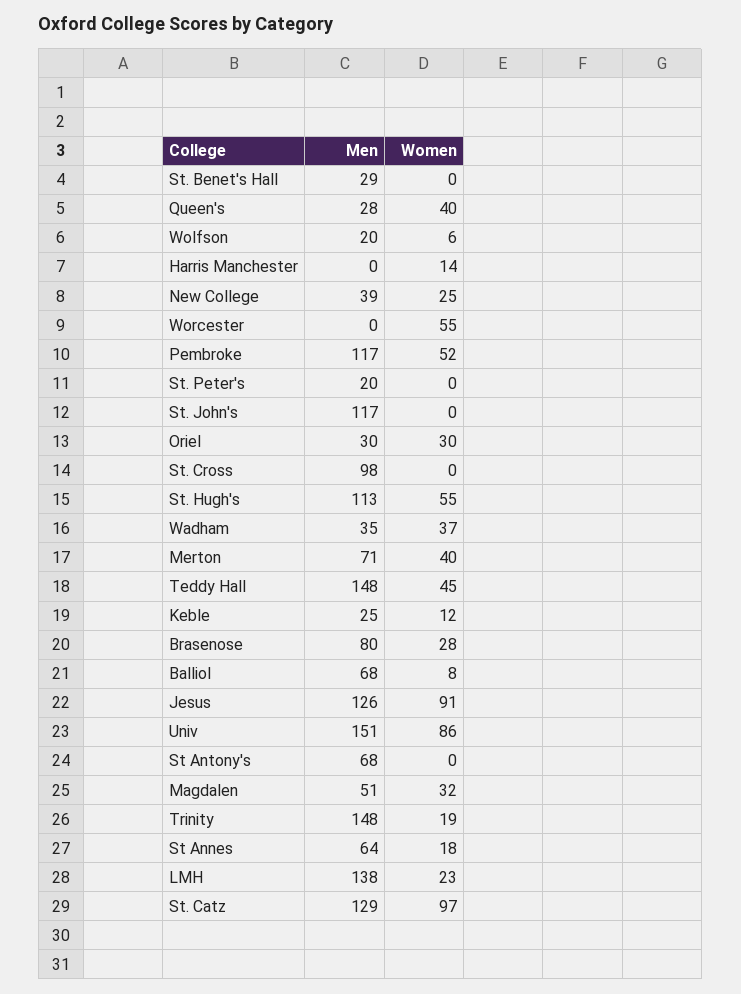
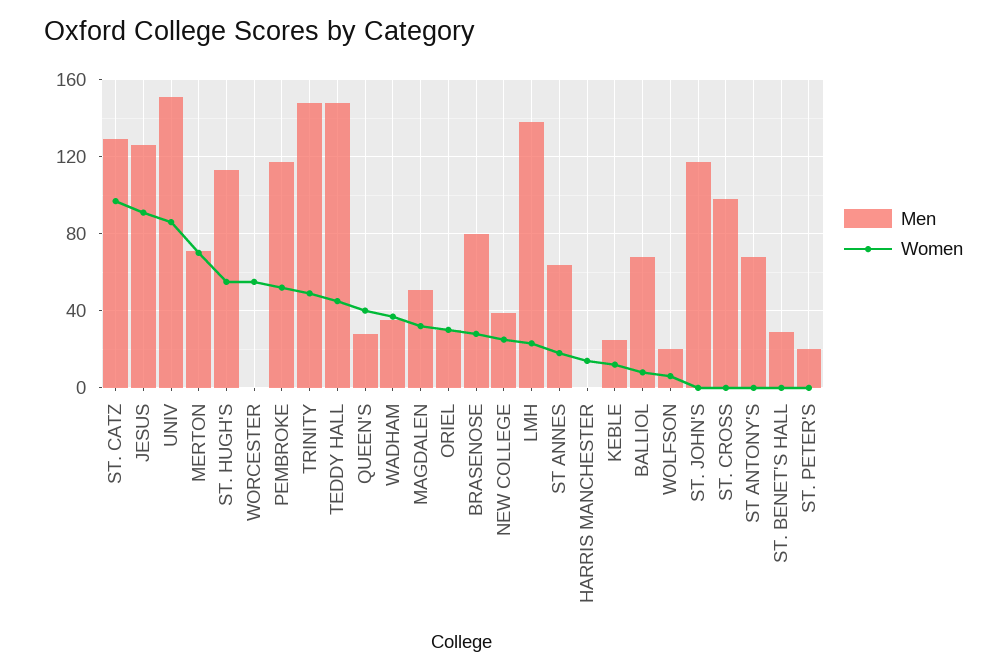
Women, Merton: 40 -> 70
Women, Trinity: 19 -> 50

